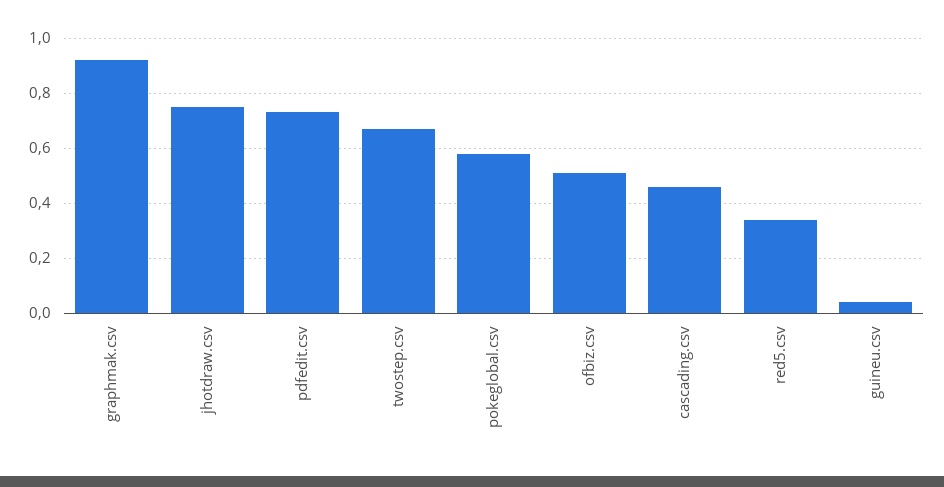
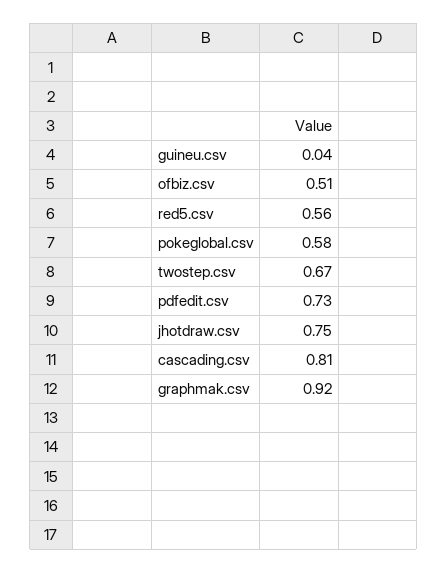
cascading.csv: 0.45 -> 0.81
red5.csv: 0.35 -> 0.56

